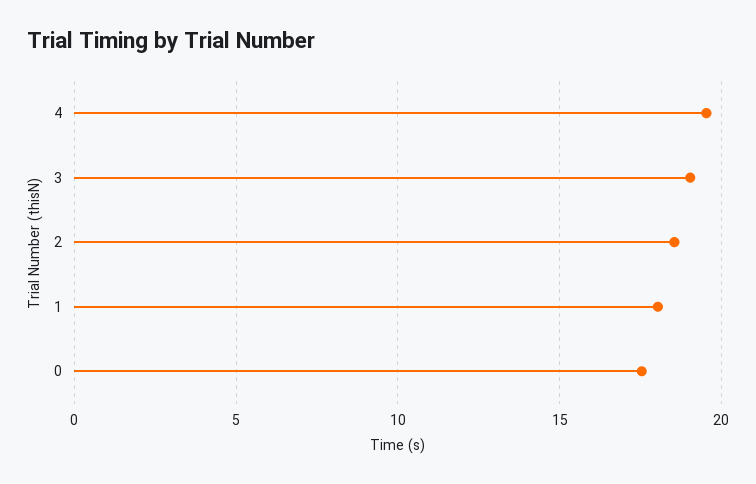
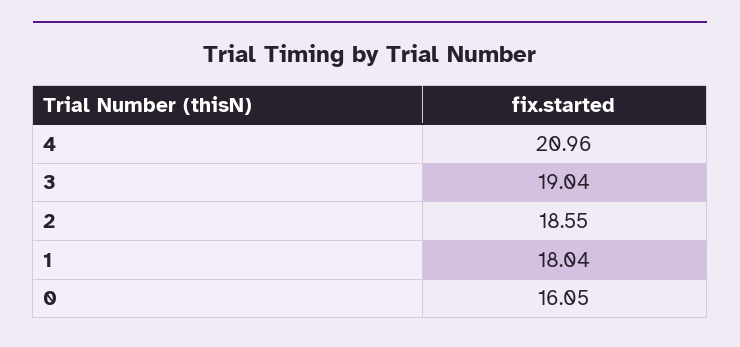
4: 19.5 -> 20.96
0: 17.5 -> 16.05

